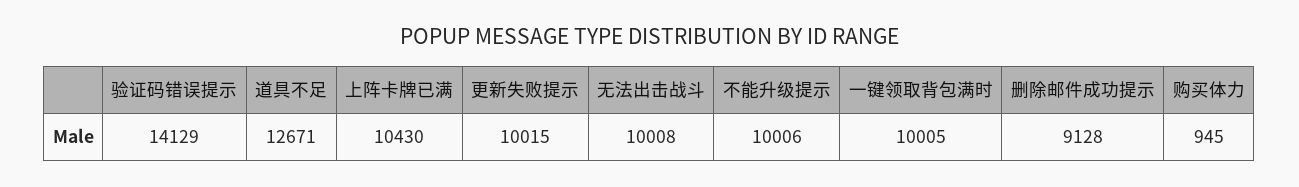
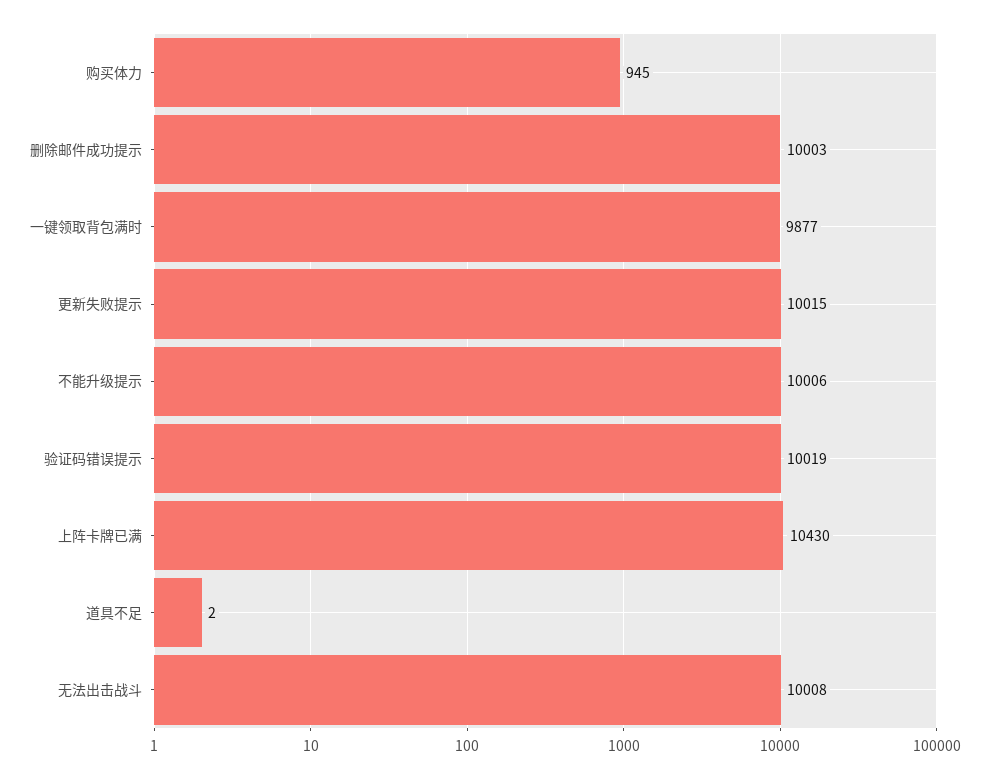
验证码错误提示: 14129 -> 10019
道具不足: 12671 -> 2
一键领取背包满时: 10005 -> 9877
删除邮件成功提示: 9128 -> 10003

